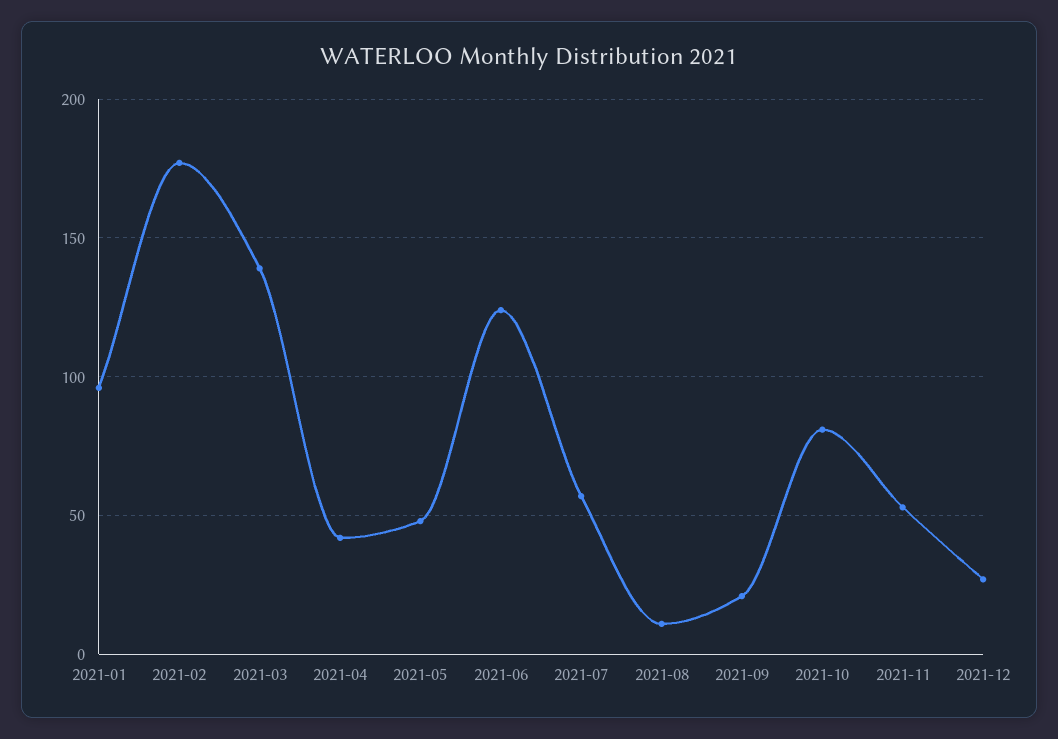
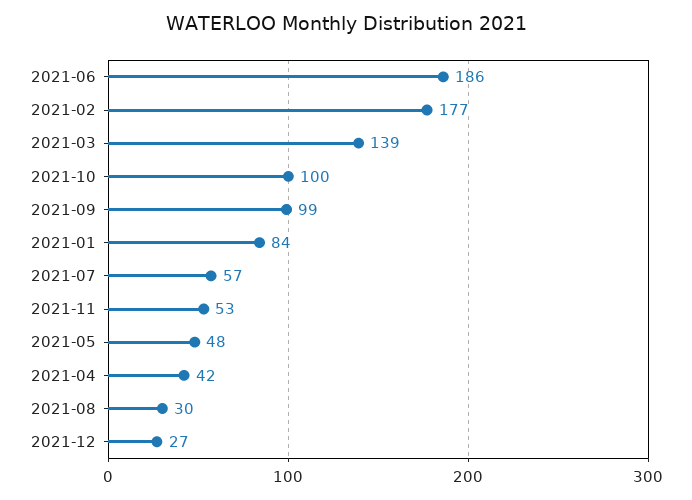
2021-01: 95 -> 84
2021-06: 125 -> 186
2021-08: 10 -> 30
2021-09: 20 -> 99
2021-10: 80 -> 100

